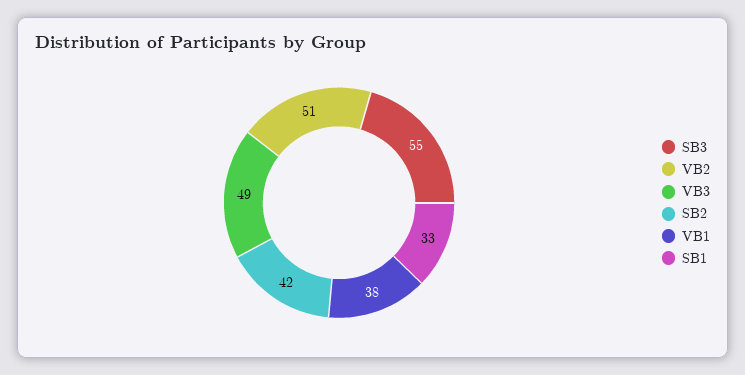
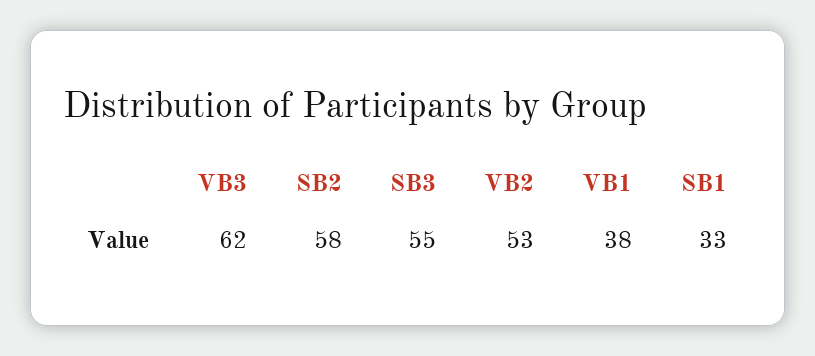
VB2: 51 -> 53
VB3: 49 -> 62
SB2: 42 -> 58

